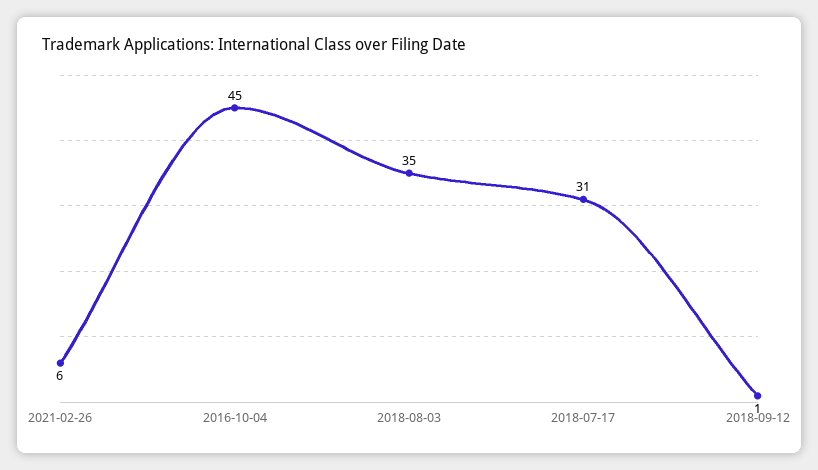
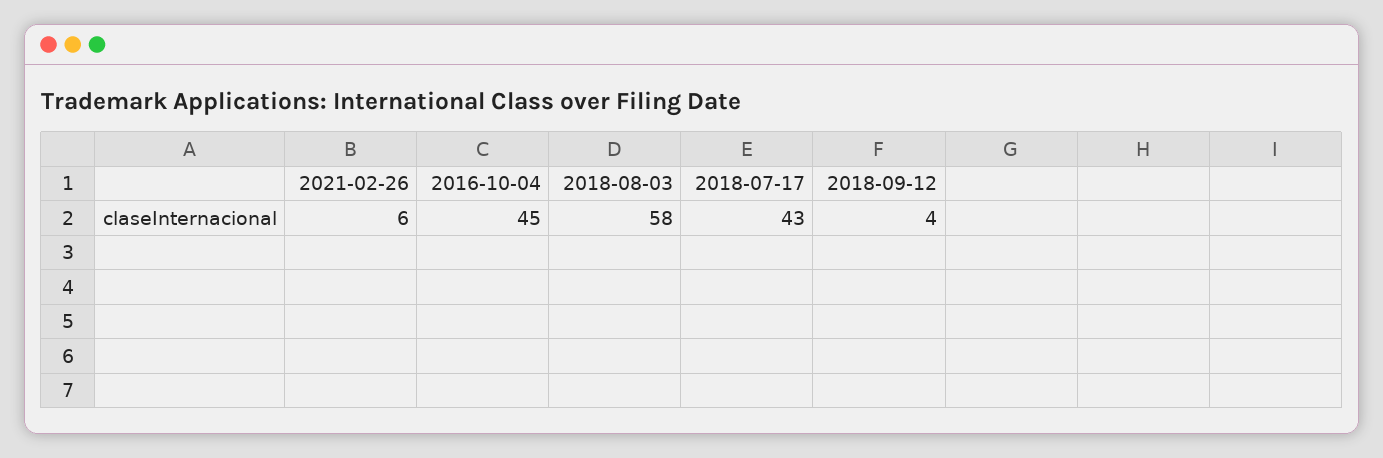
2018-08-03: 35 -> 58
2018-07-17: 31 -> 43
2018-09-12: 1 -> 4

